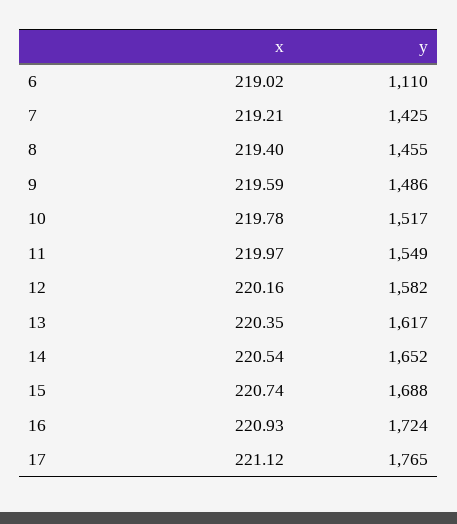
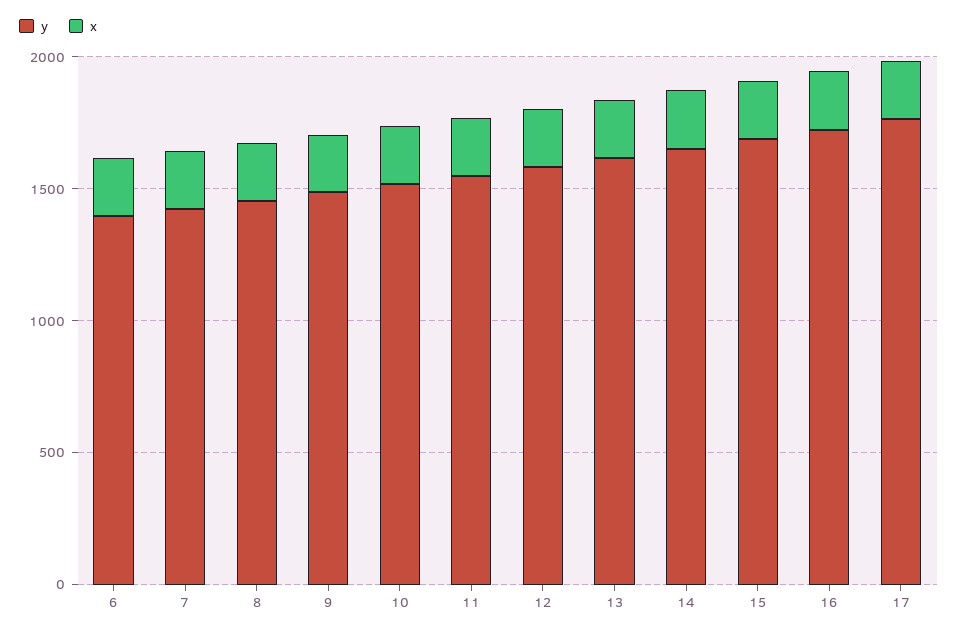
y, 6: 1110 -> 1400

